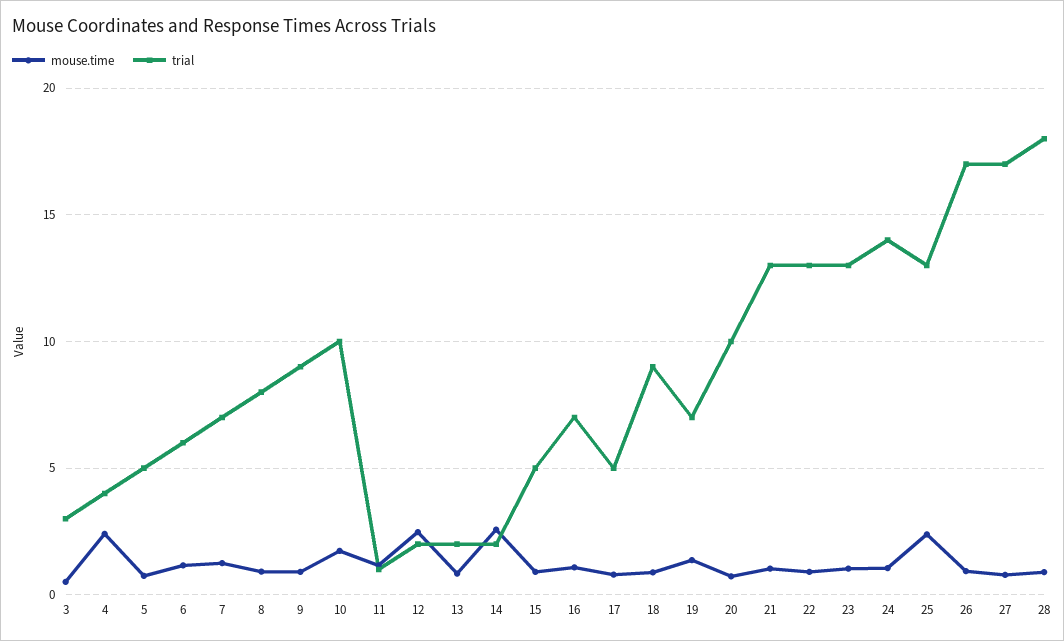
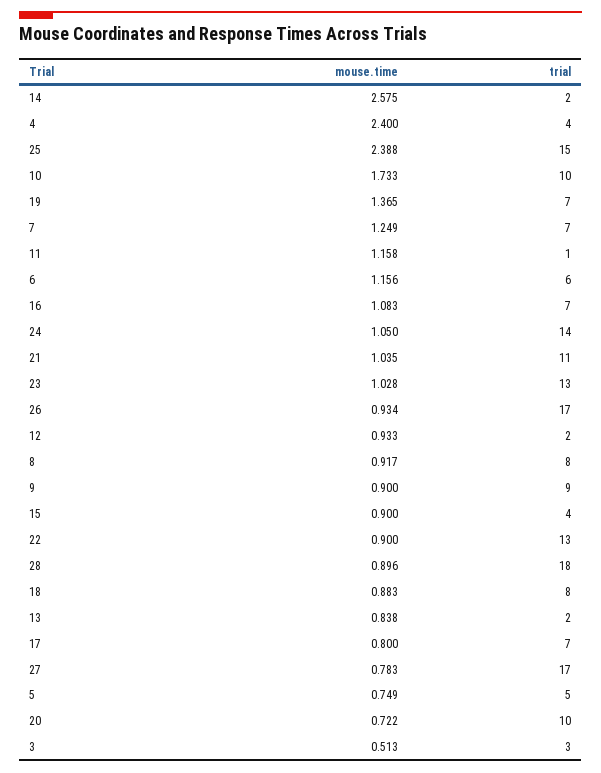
mouse.time, 12: 2.5 -> 0.933
trial, 15: 5 -> 4
trial, 17: 5 -> 7
trial, 18: 9 -> 8
trial, 21: 13 -> 11
trial, 25: 13 -> 15

